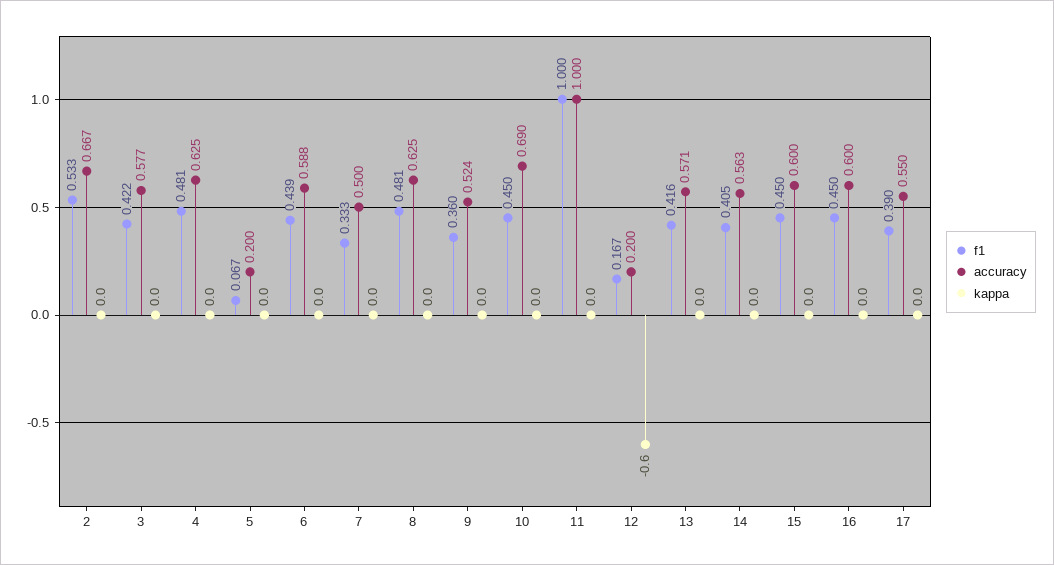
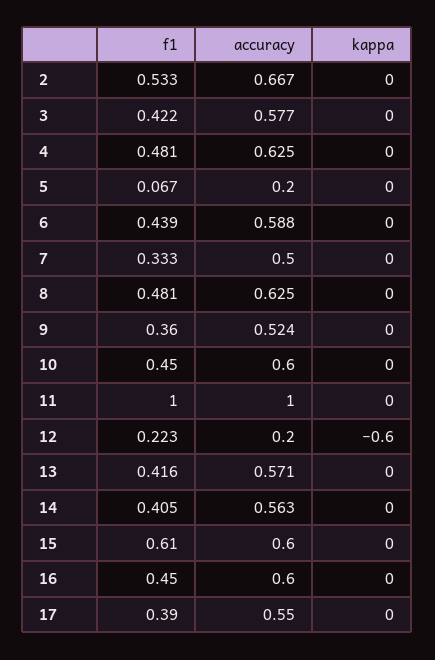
accuracy, 10: 0.69 -> 0.6
f1, 12: 0.167 -> 0.223
f1, 15: 0.45 -> 0.61

